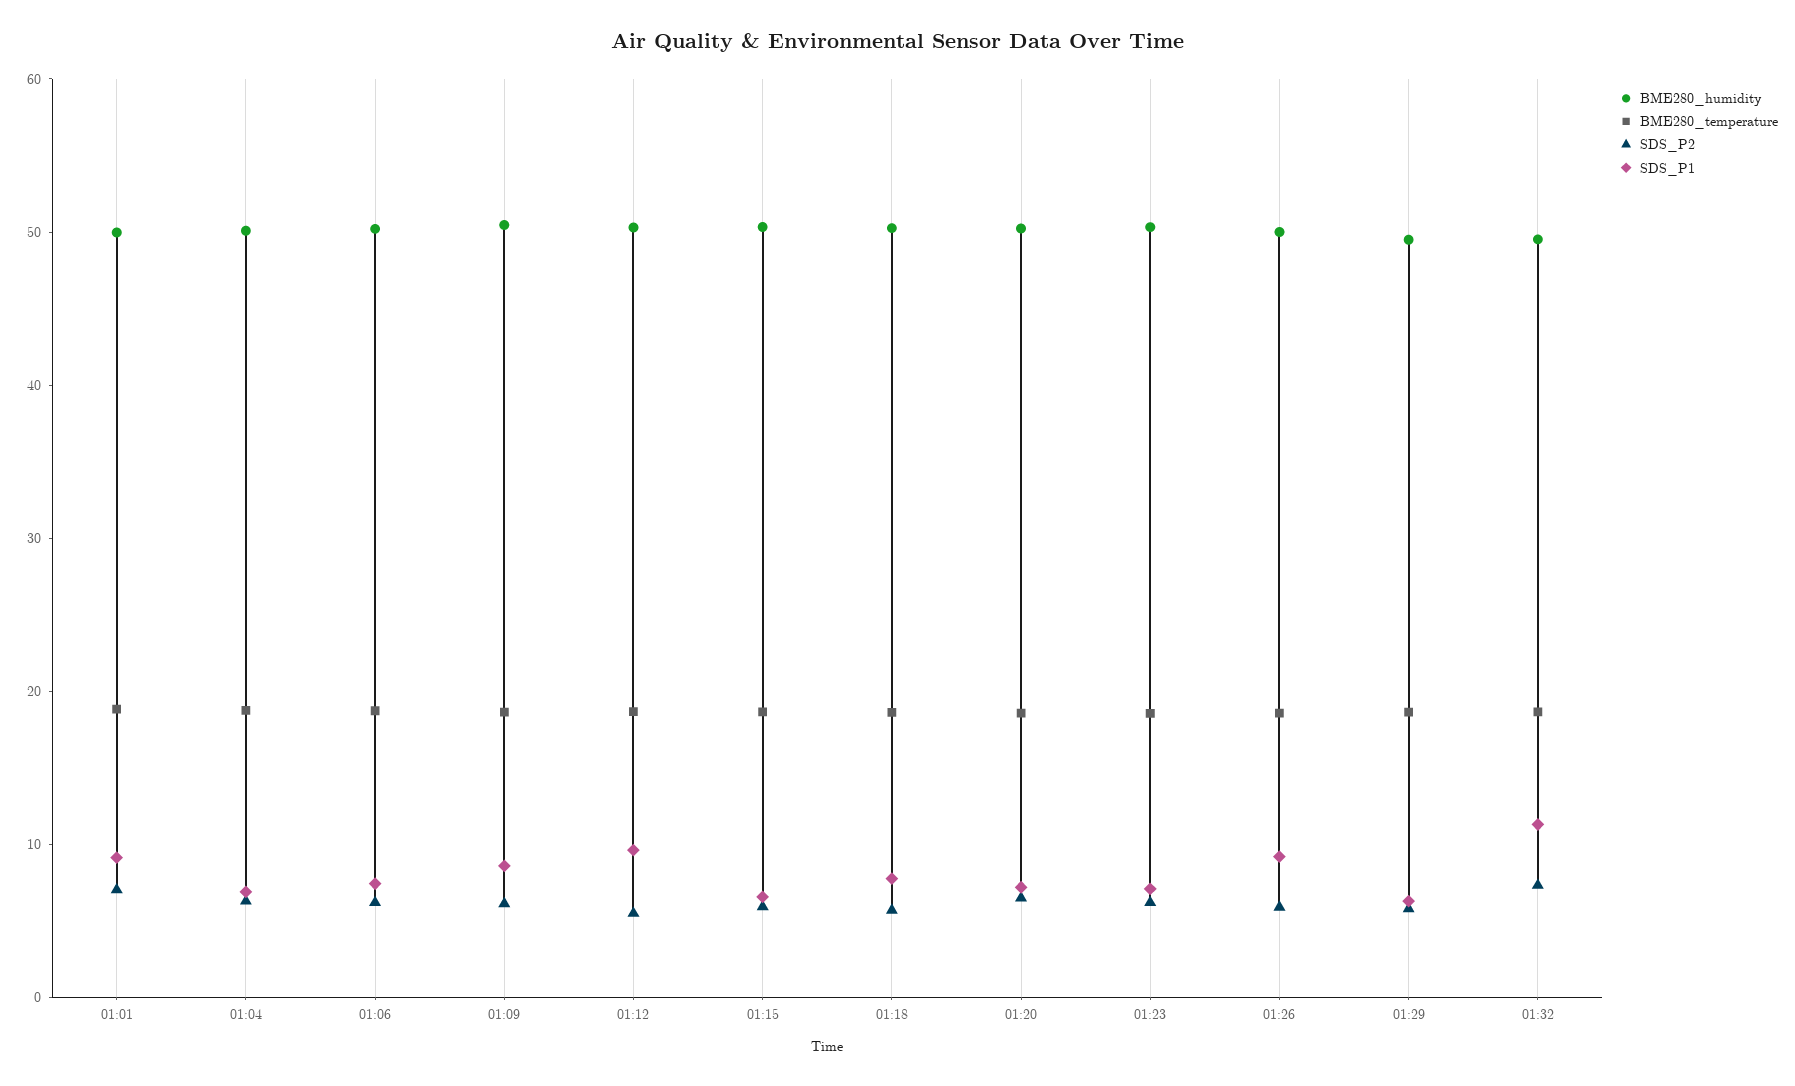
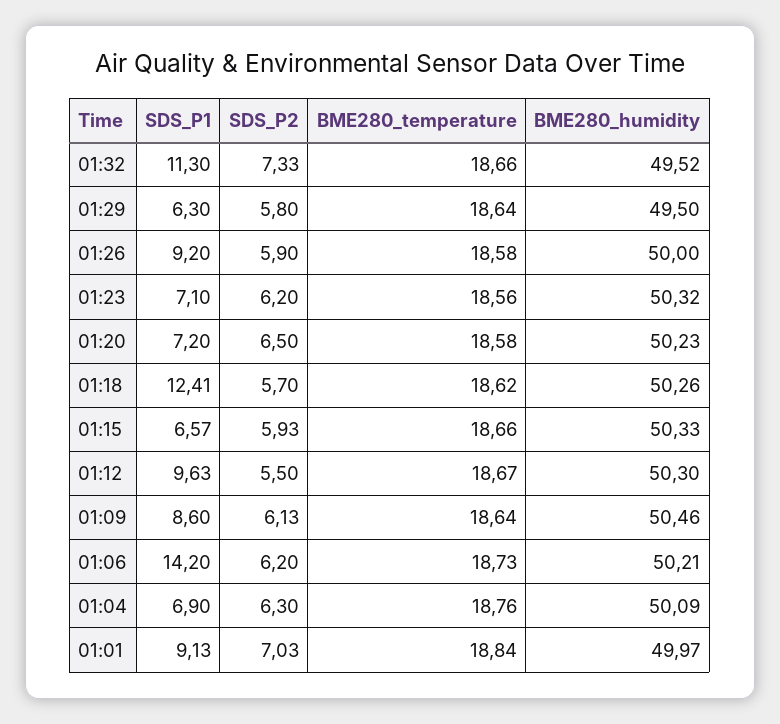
SDS_P1, 01:06: 8 -> 14.2
SDS_P1, 01:18: 8 -> 12.41

